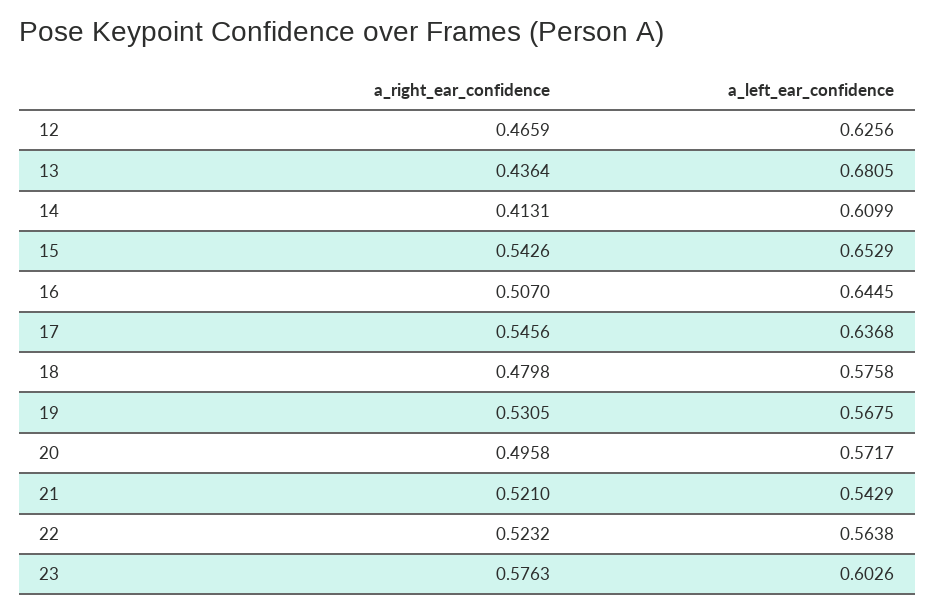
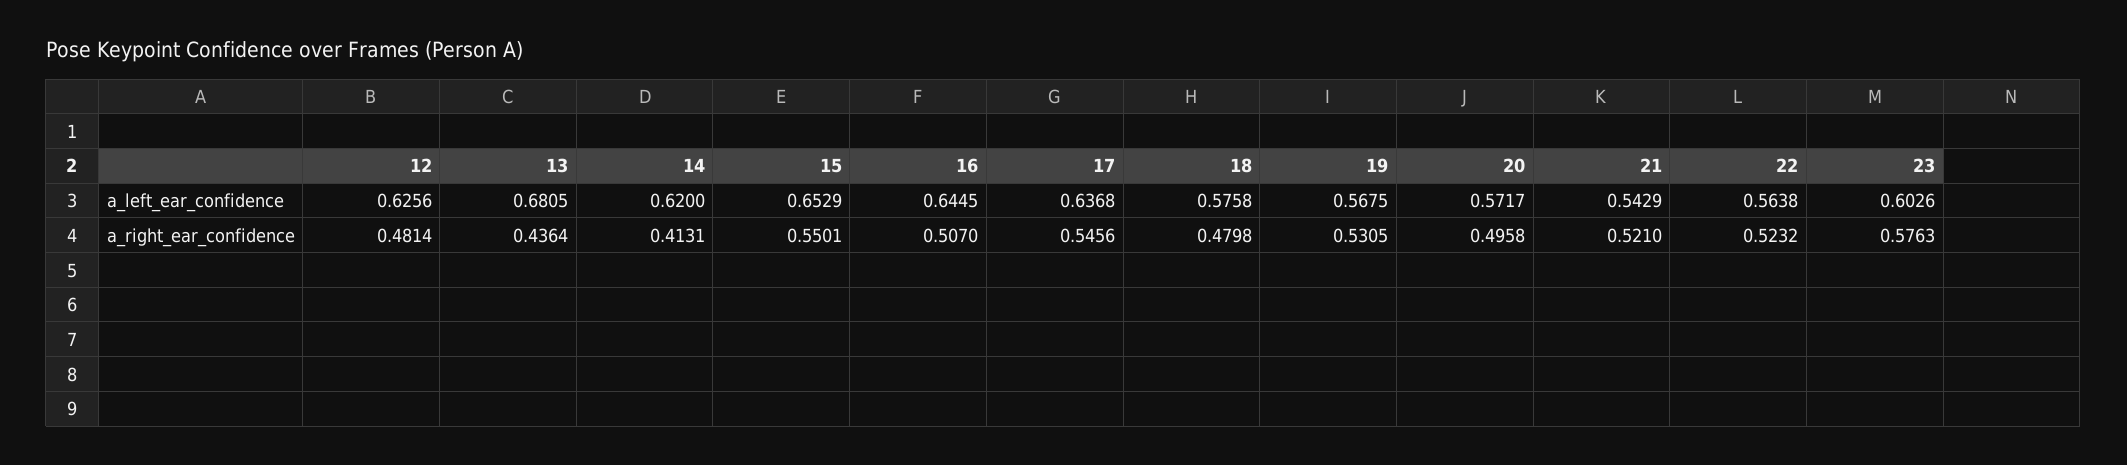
a_right_ear_confidence, 12: 0.4659 -> 0.4814
a_left_ear_confidence, 14: 0.6099 -> 0.62
a_right_ear_confidence, 15: 0.5426 -> 0.5501

